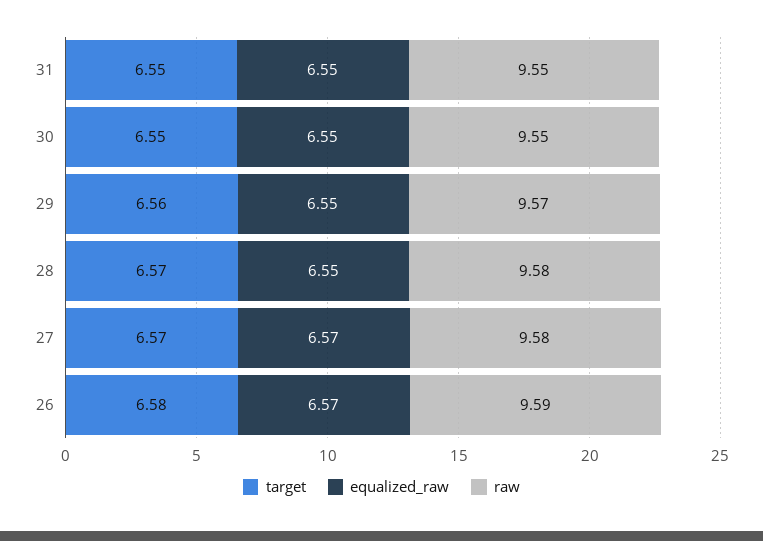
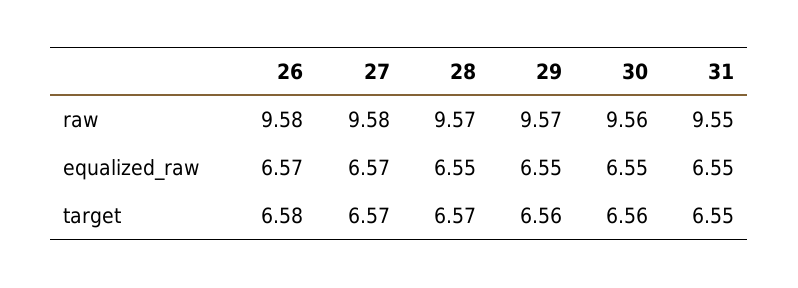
target, 30: 6.55 -> 6.56
raw, 30: 9.55 -> 9.56
raw, 28: 9.58 -> 9.57
raw, 26: 9.59 -> 9.58

